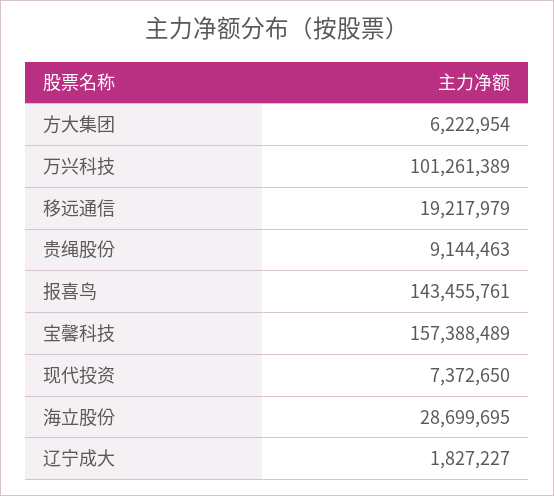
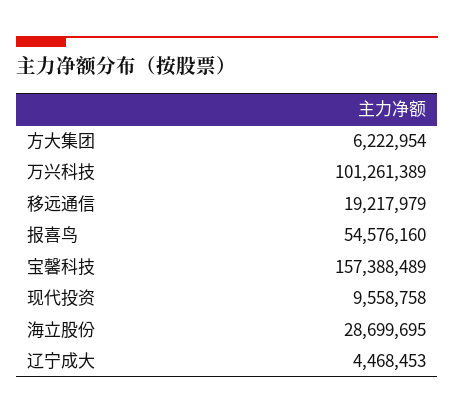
贵绳股份: 9144463 -> none
报喜鸟: 143455761 -> 54576160
现代投资: 7372650 -> 9558758
辽宁成大: 1827227 -> 4468453

